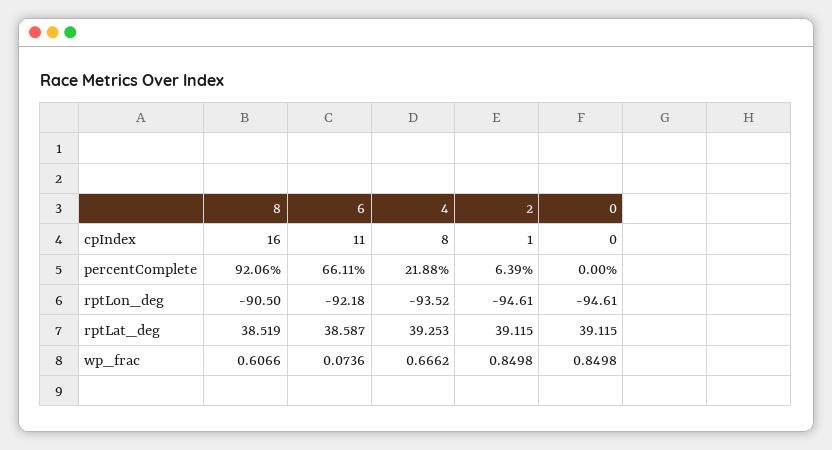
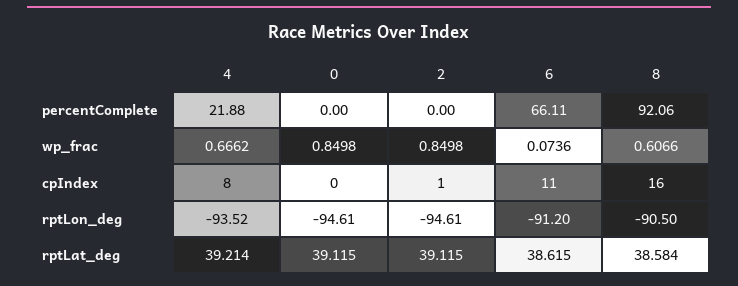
2, percentComplete: 6.39 -> 0
6, rptLon_deg: -92.18 -> -91.2
8, rptLat_deg: 38.519 -> 38.584
6, rptLat_deg: 38.587 -> 38.615
4, rptLat_deg: 39.253 -> 39.214

